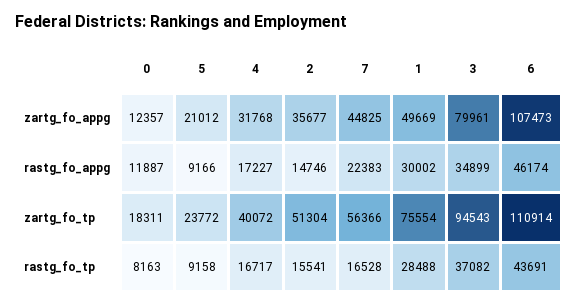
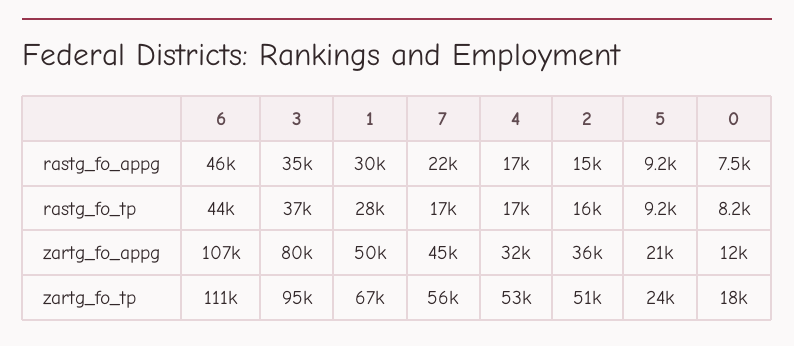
0, rastg_fo_appg: 11887 -> 7500
4, zartg_fo_tp: 40072 -> 53000
1, zartg_fo_tp: 75554 -> 67000

